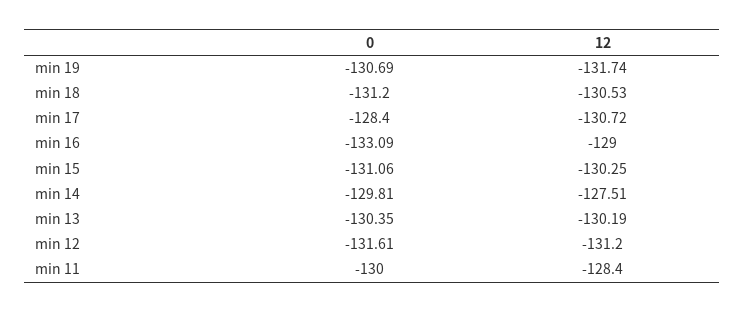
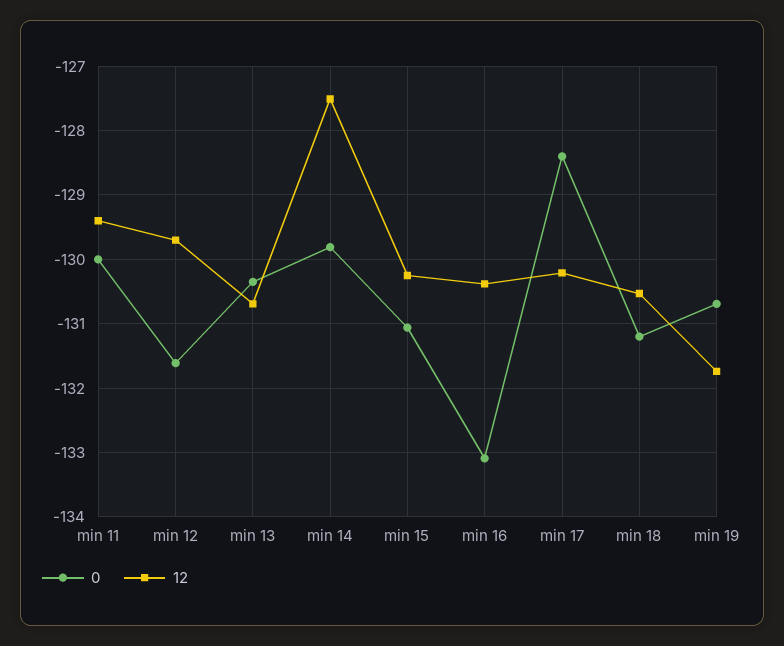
12, min 17: -130.72 -> -130.2
12, min 16: -129 -> -130.4
12, min 13: -130.19 -> -130.7
12, min 12: -131.2 -> -129.7
12, min 11: -128.4 -> -129.4

